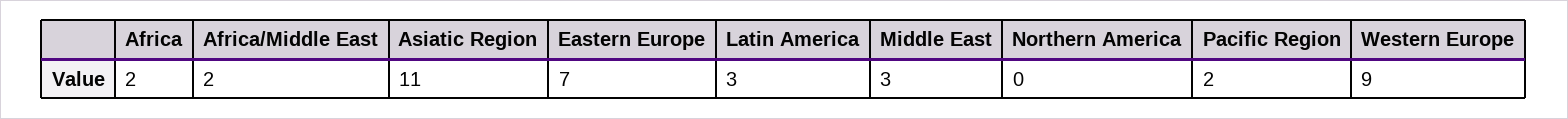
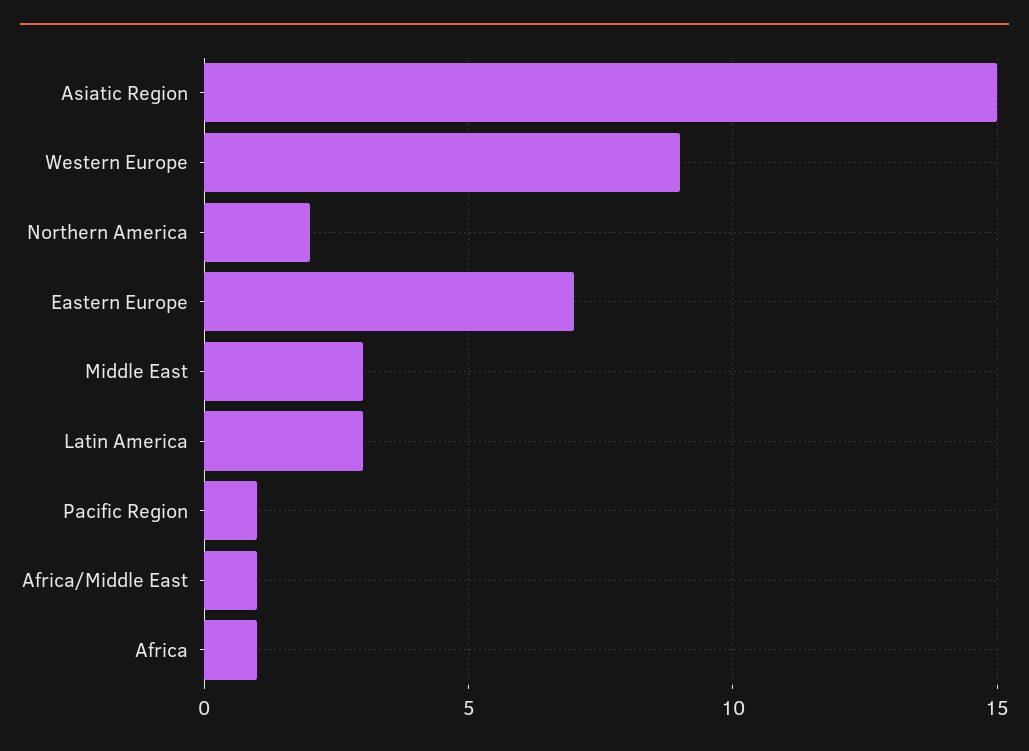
Africa: 2 -> 1
Africa/Middle East: 2 -> 1
Asiatic Region: 11 -> 15
Northern America: 0 -> 2
Pacific Region: 2 -> 1

